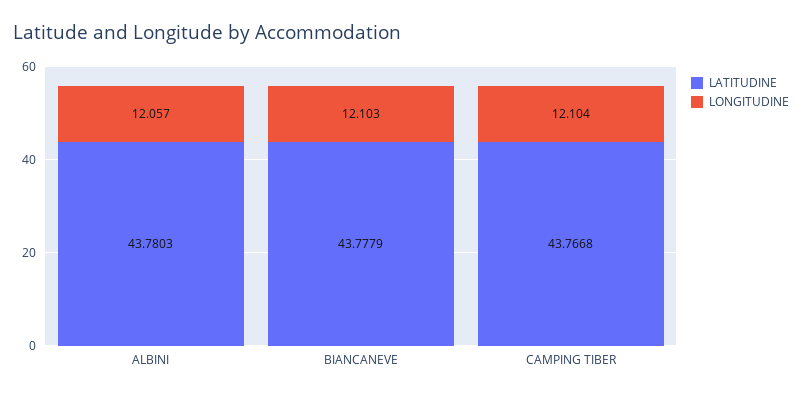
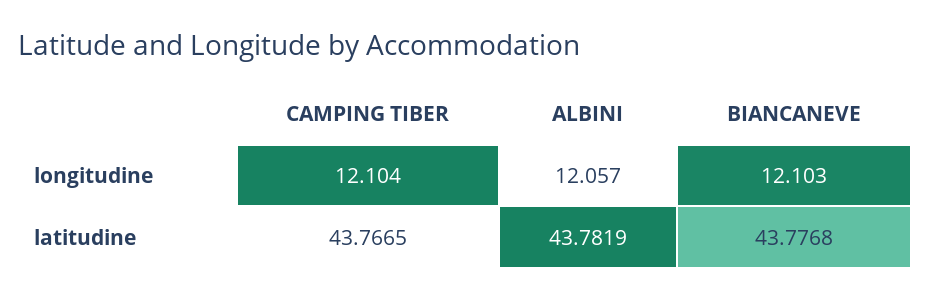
LATITUDINE, ALBINI: 43.7803 -> 43.7819
LATITUDINE, BIANCANEVE: 43.7779 -> 43.7768
LATITUDINE, CAMPING TIBER: 43.7668 -> 43.7665

